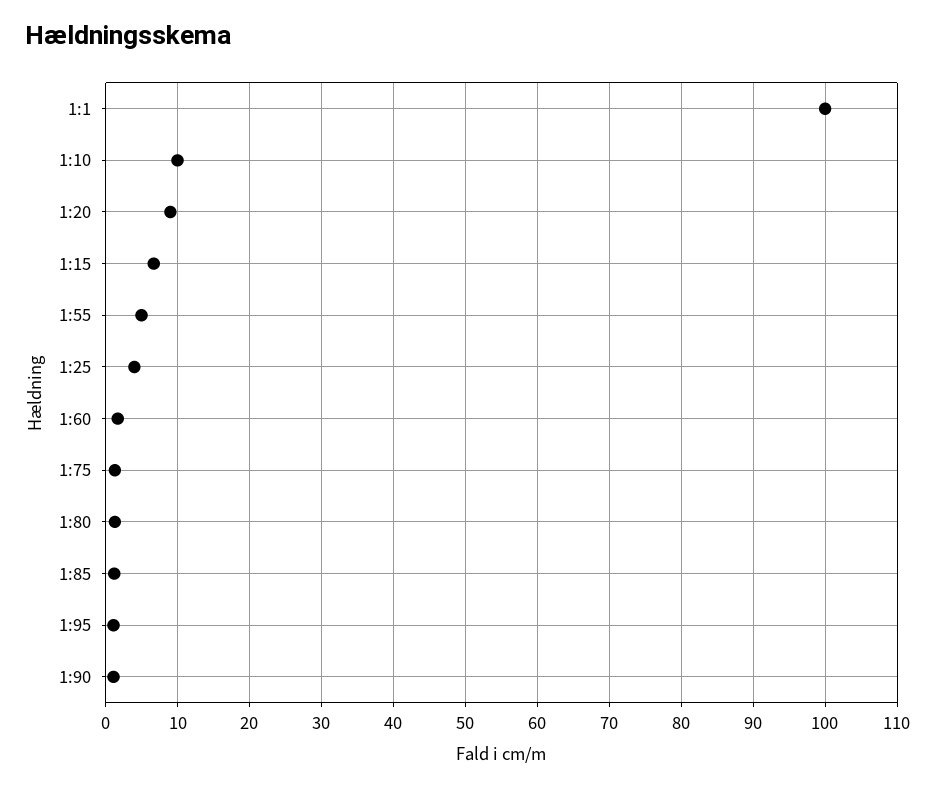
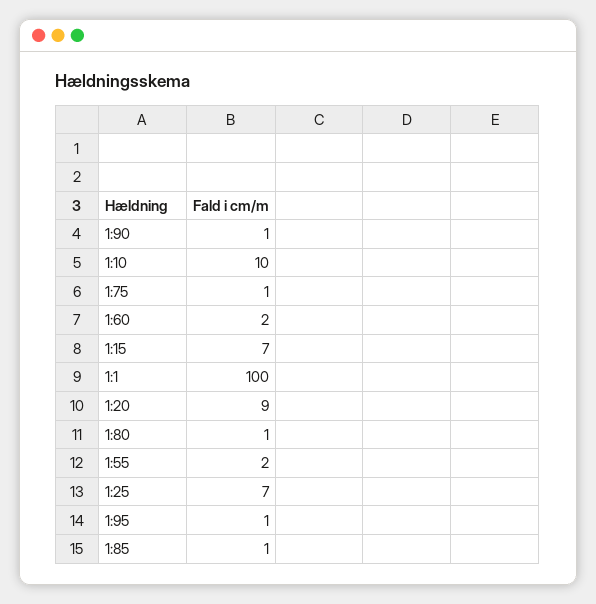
1:55: 5 -> 2
1:25: 4 -> 7

